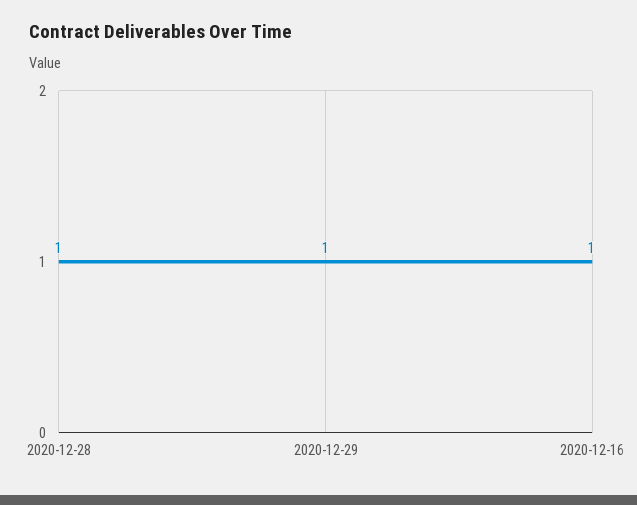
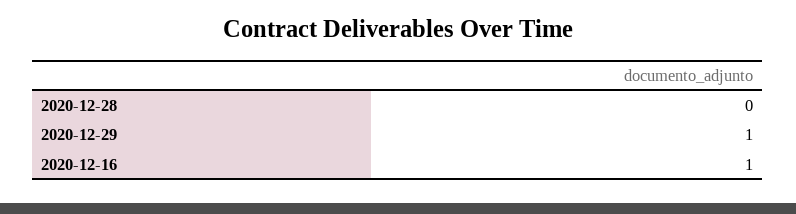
2020-12-28: 1 -> 0

